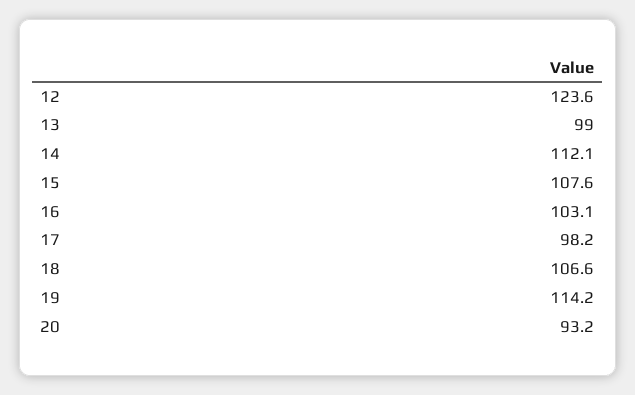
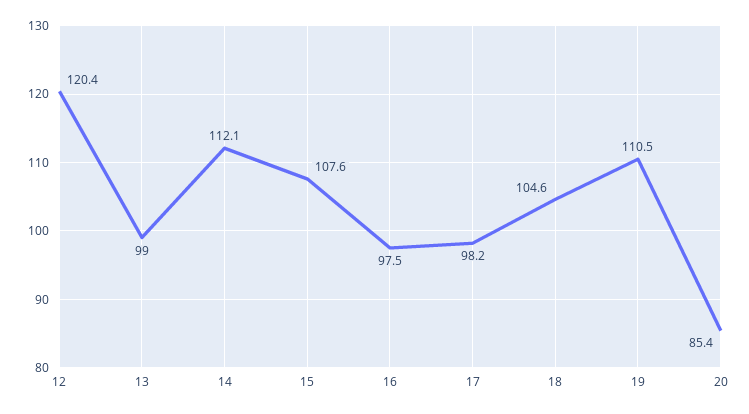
12: 123.6 -> 120.4
16: 103.1 -> 97.5
18: 106.6 -> 104.6
19: 114.2 -> 110.5
20: 93.2 -> 85.4

